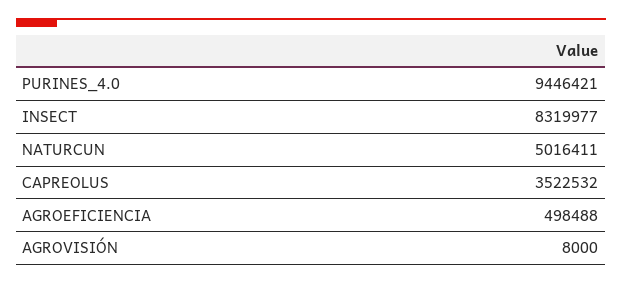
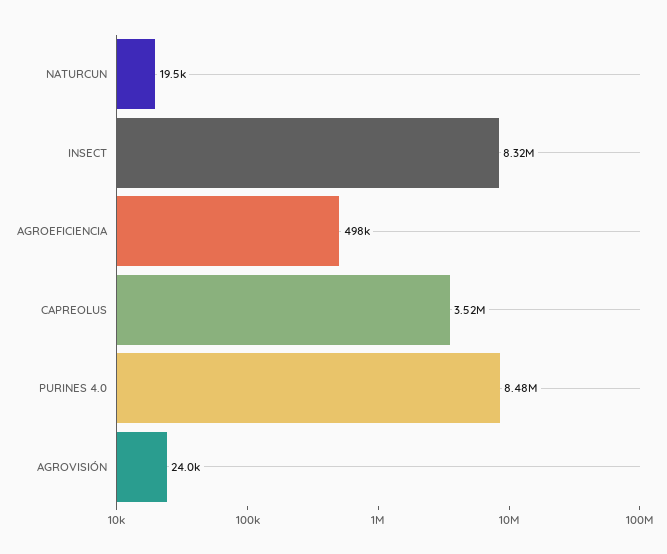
PURINES_4.0: 9446421 -> 8480000
NATURCUN: 5016411 -> 19500
AGROVISIÓN: 8000 -> 24000

